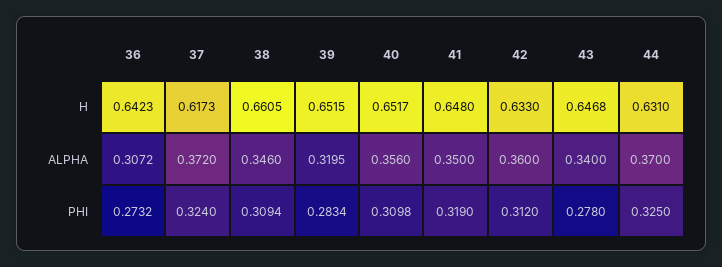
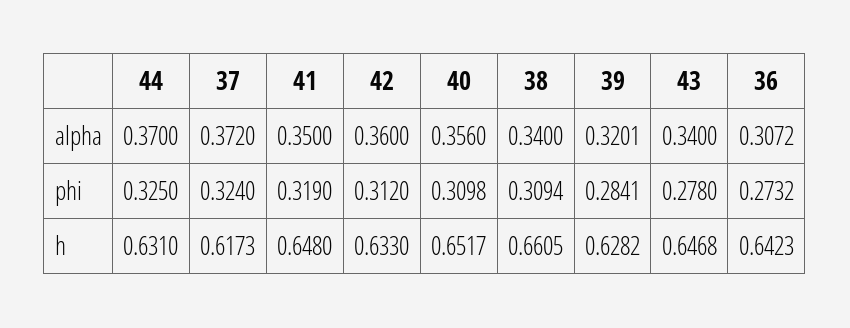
39, H: 0.6515 -> 0.6282
38, ALPHA: 0.346 -> 0.34
39, ALPHA: 0.3195 -> 0.3201
39, PHI: 0.2834 -> 0.2841

